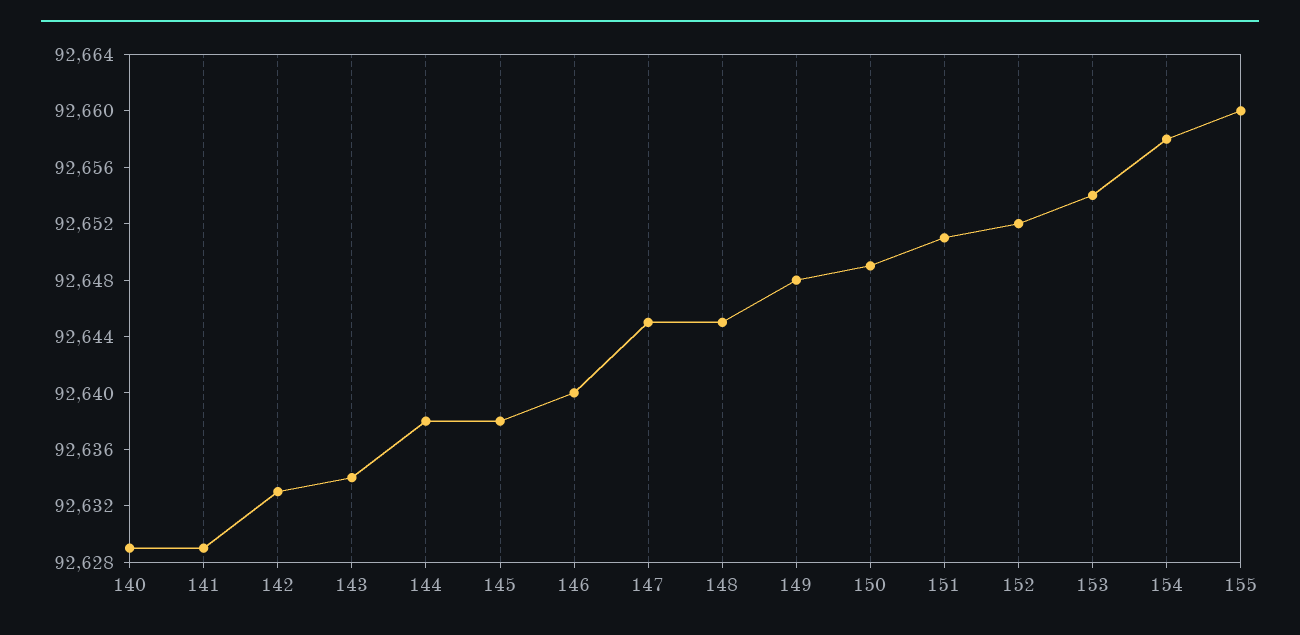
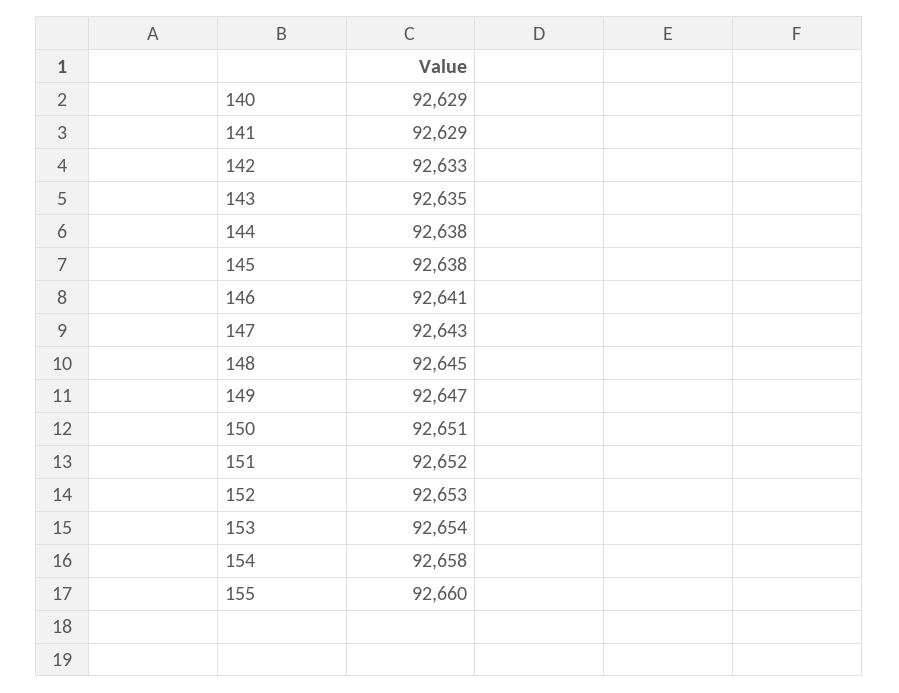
143: 92634 -> 92635
146: 92640 -> 92641
147: 92645 -> 92643
149: 92648 -> 92647
150: 92649 -> 92651
151: 92651 -> 92652
152: 92652 -> 92653

